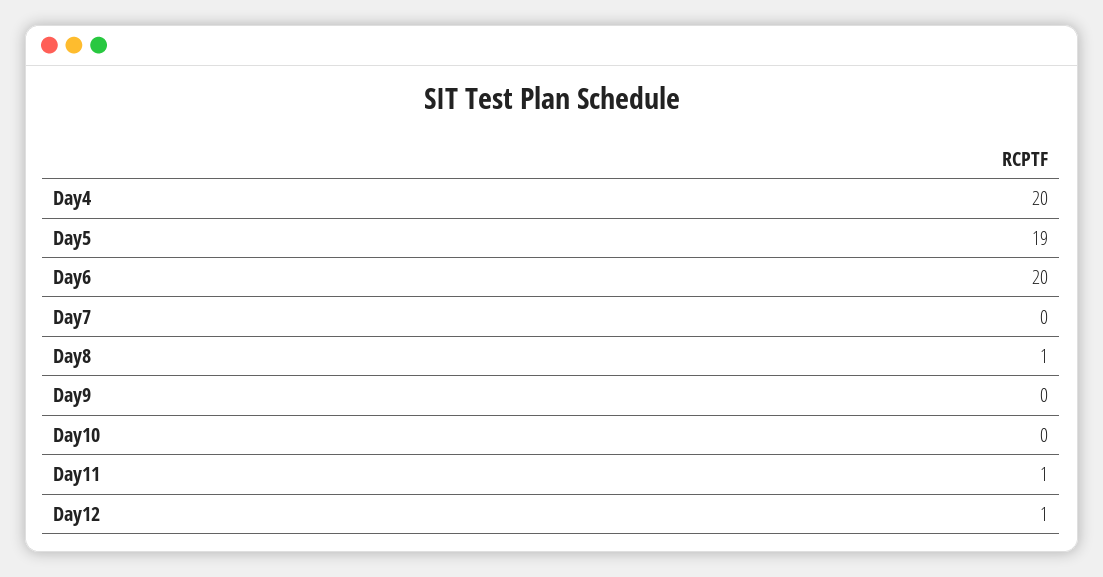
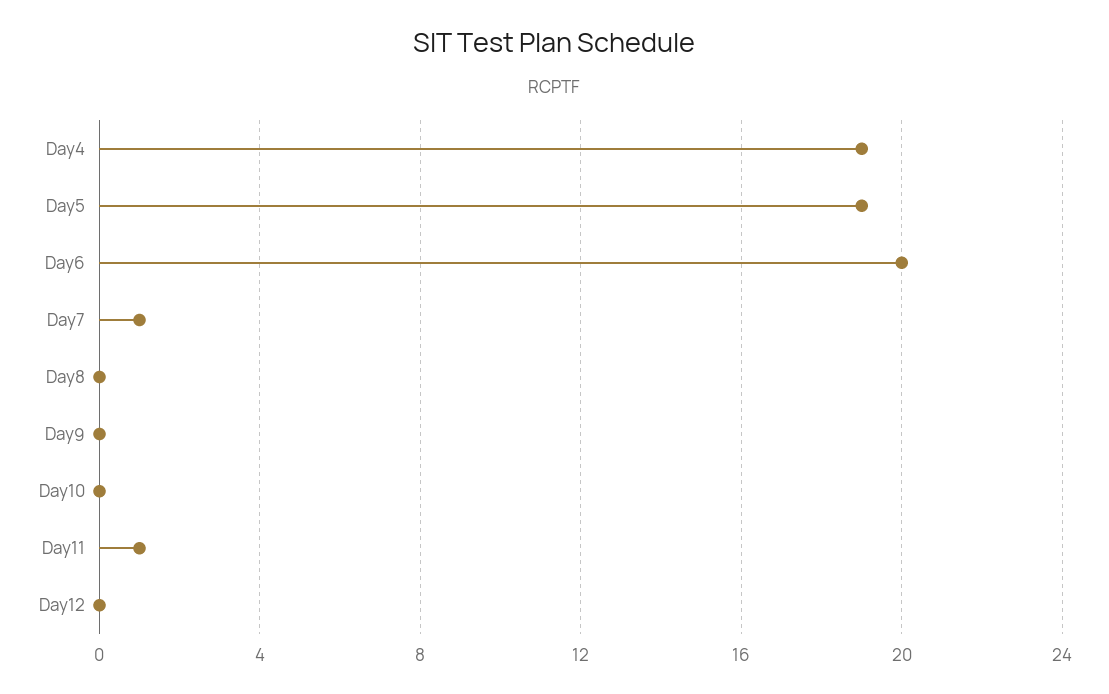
Day4: 20 -> 19
Day7: 0 -> 1
Day8: 1 -> 0
Day12: 1 -> 0

